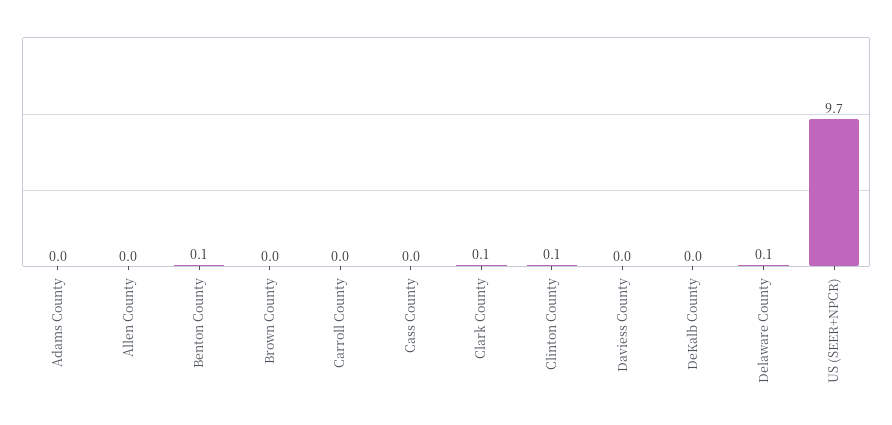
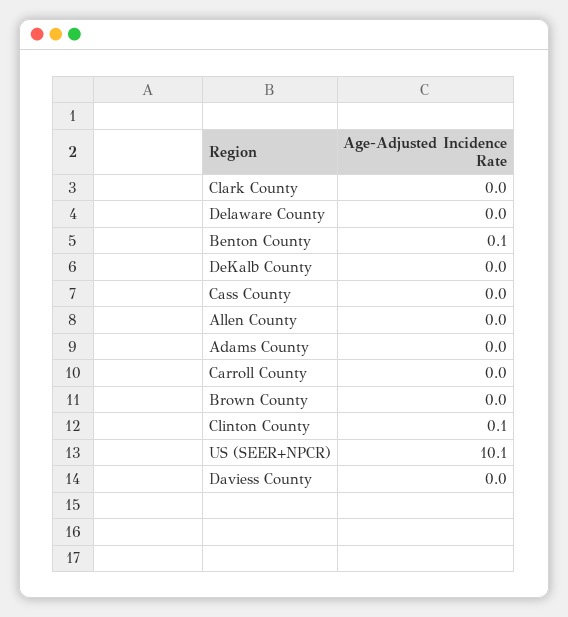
Clark County: 0.1 -> 0
Delaware County: 0.1 -> 0
US (SEER+NPCR): 9.7 -> 10.1

